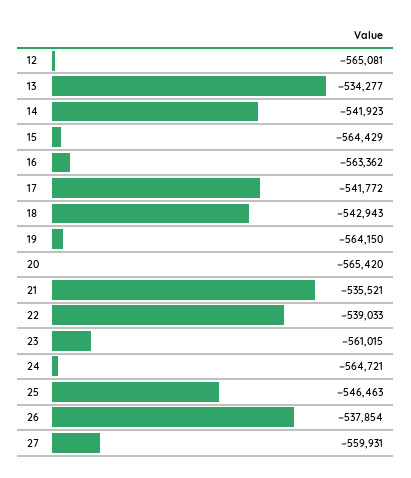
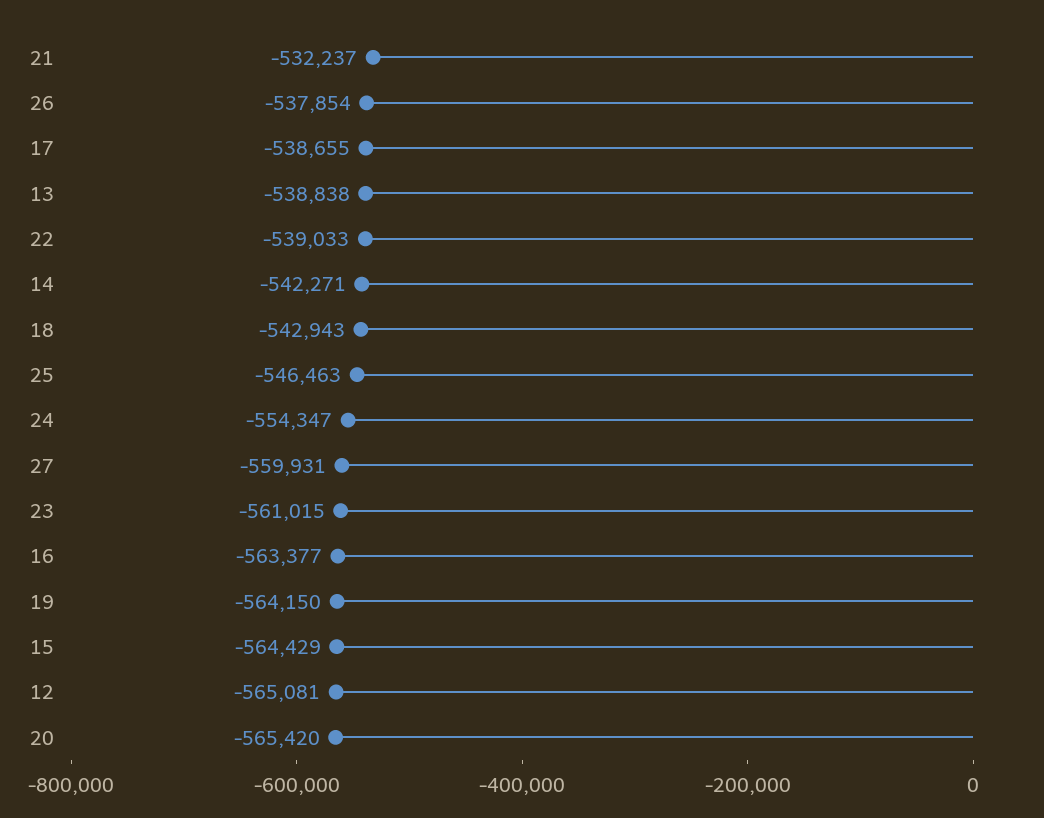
13: -534277 -> -538838
14: -541923 -> -542271
16: -563362 -> -563377
17: -541772 -> -538655
21: -535521 -> -532237
24: -564721 -> -554347

